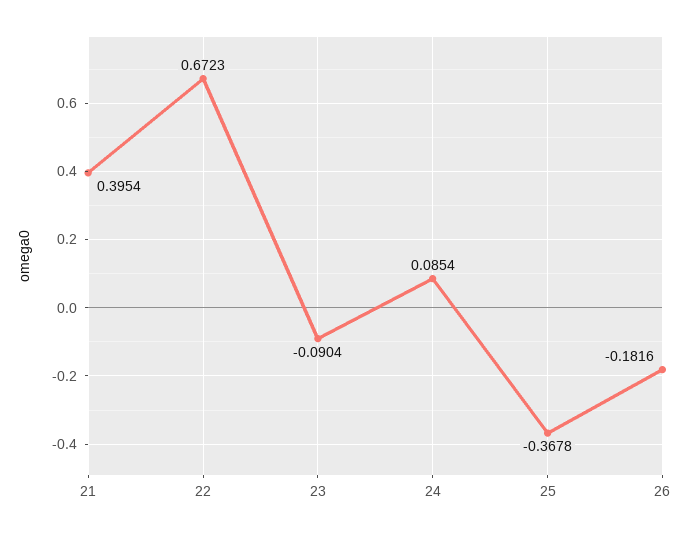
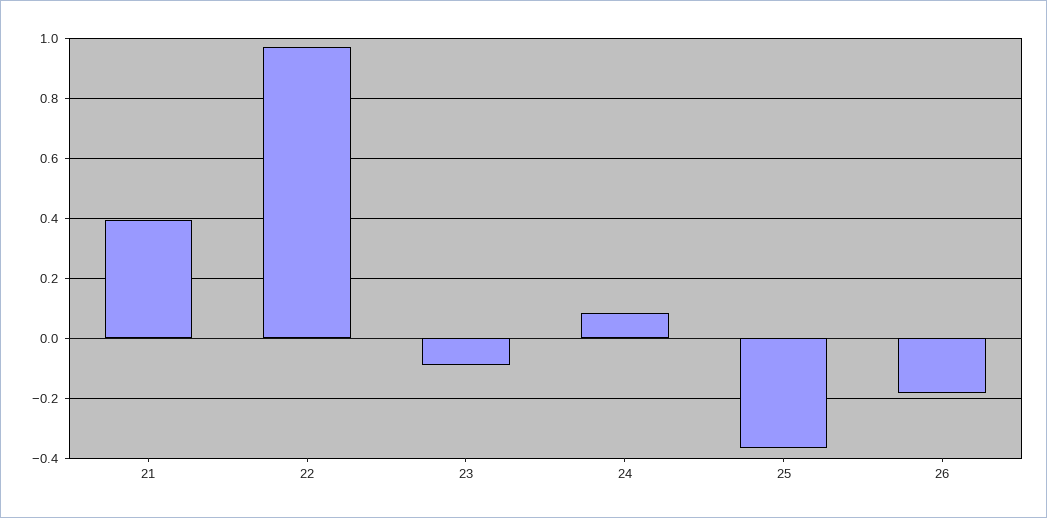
22: 0.6723 -> 0.975

